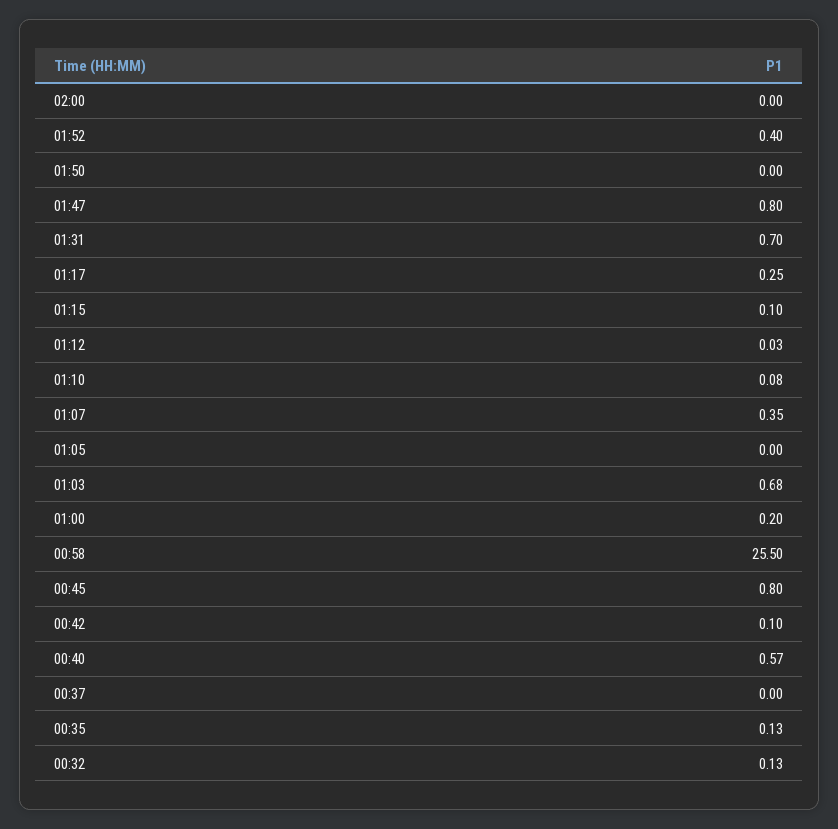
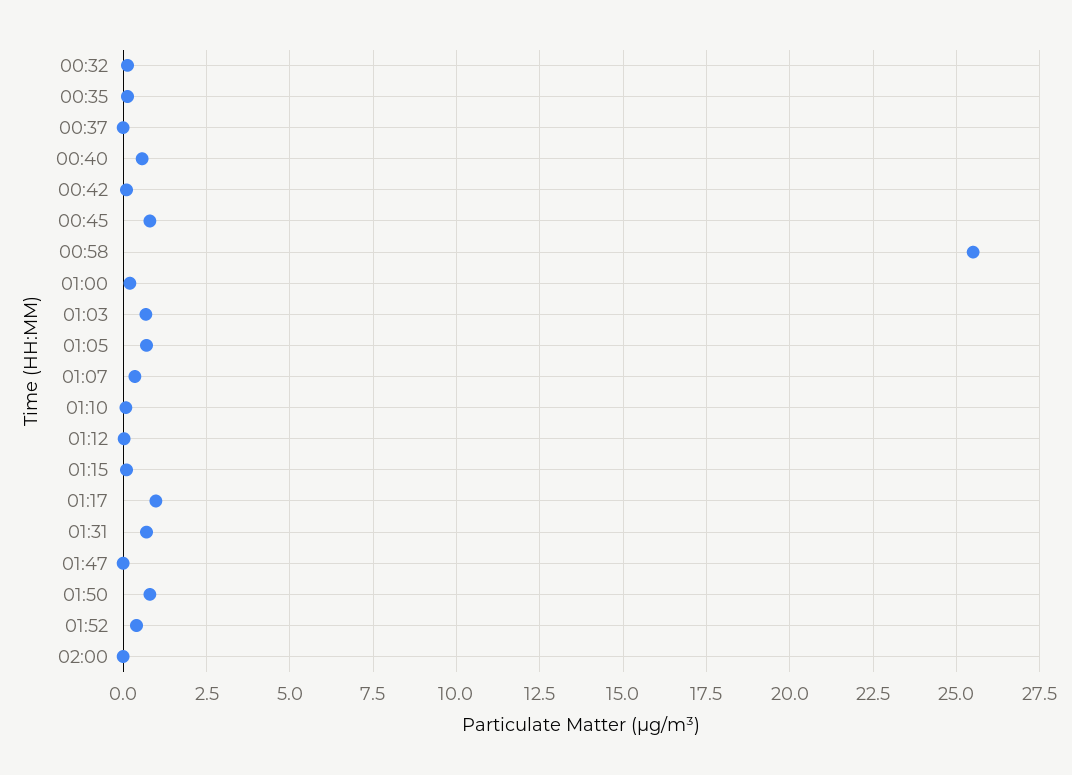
01:50: 0 -> 0.75
01:47: 0.8 -> 0
01:17: 0.25 -> 1
01:05: 0 -> 0.75

